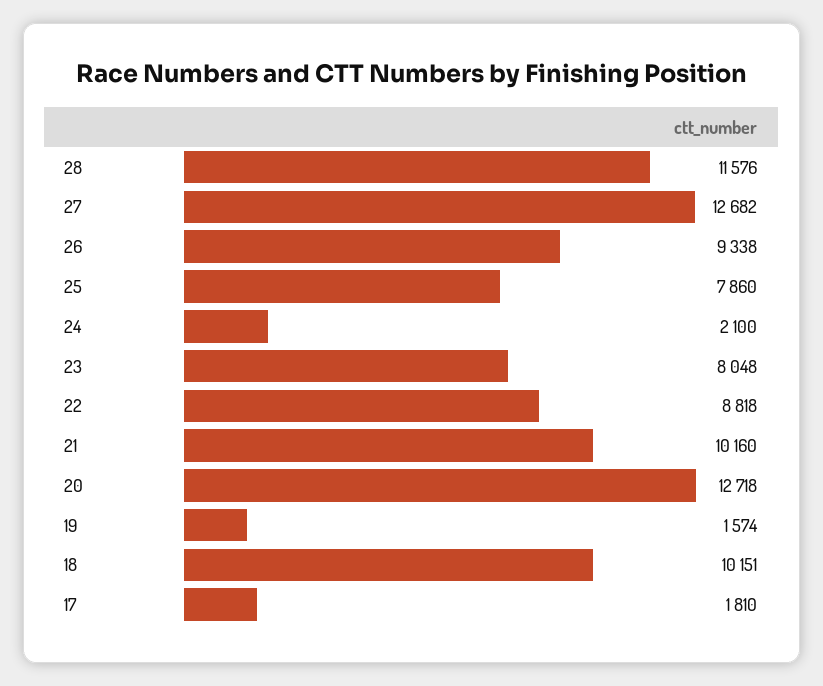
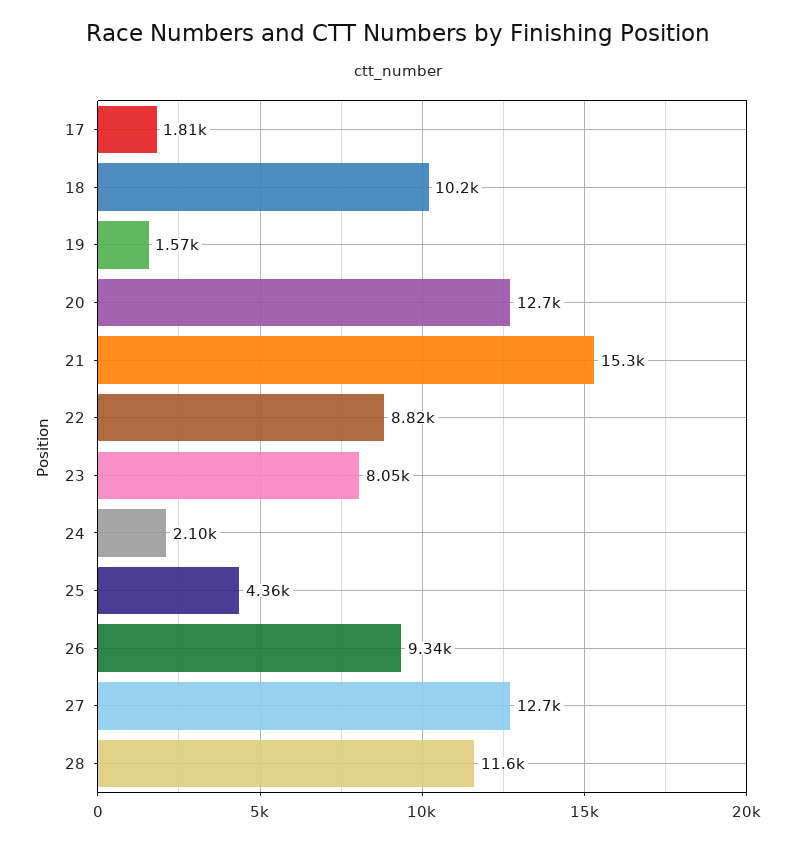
25: 7860 -> 4360
21: 10160 -> 15300

